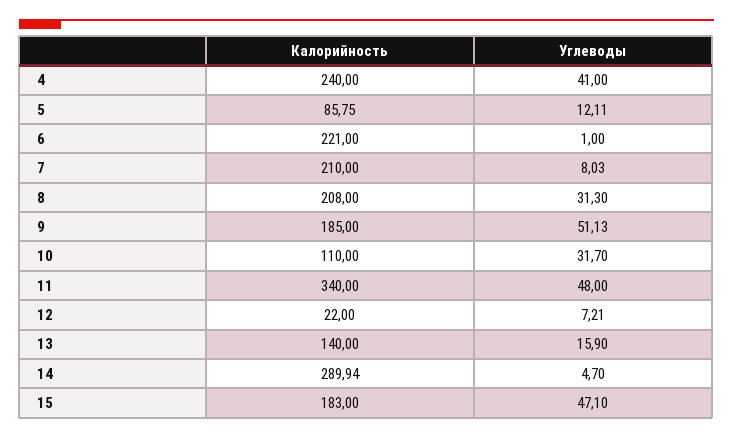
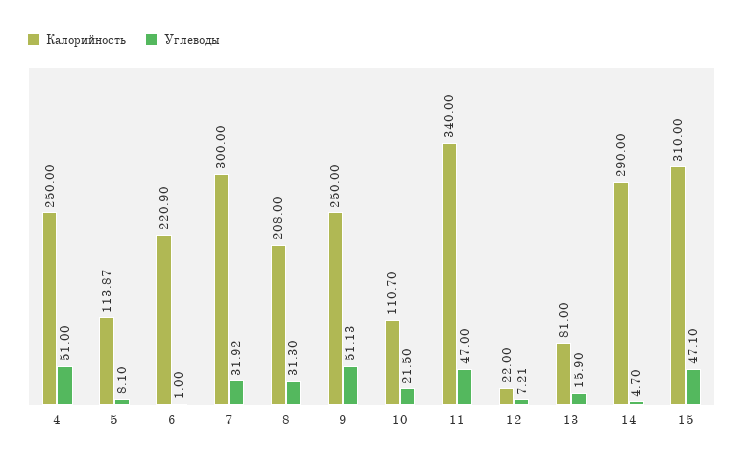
Калорийность, 4: 240 -> 250
Углеводы, 4: 41 -> 51
Калорийность, 5: 85.75 -> 113.87
Углеводы, 5: 12.11 -> 8.1
Калорийность, 6: 221 -> 220.9
Калорийность, 7: 210 -> 300
Углеводы, 7: 8.03 -> 31.92
Калорийность, 9: 185 -> 250
Калорийность, 10: 110 -> 110.7
Углеводы, 10: 31.7 -> 21.5
Углеводы, 11: 48 -> 47
Калорийность, 13: 140 -> 81
Калорийность, 14: 289.94 -> 290
Калорийность, 15: 183 -> 310

